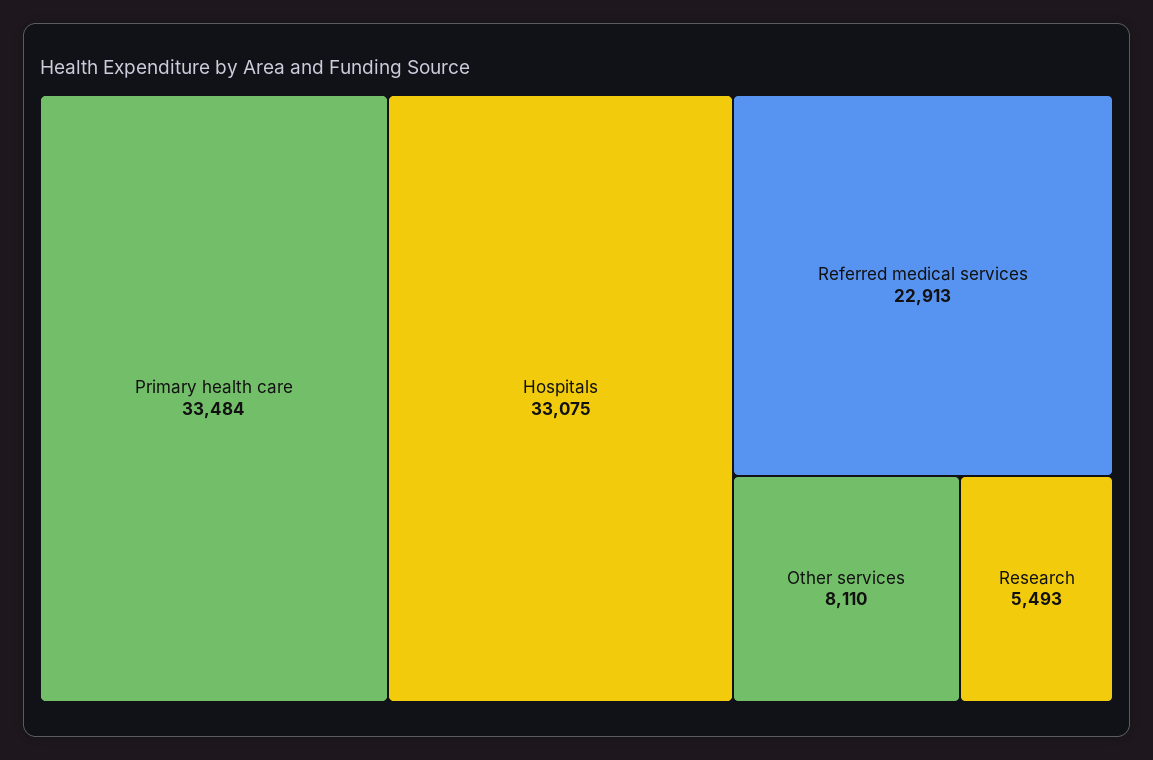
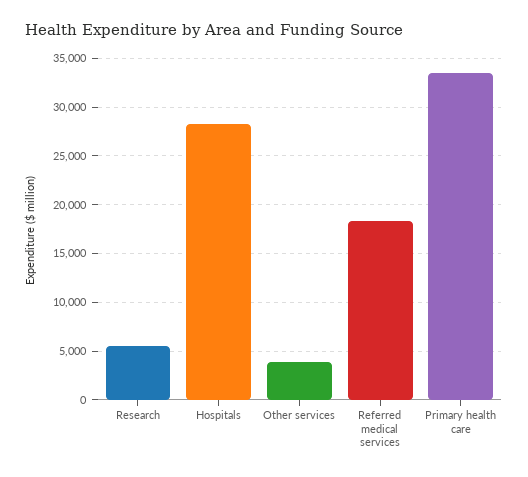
Hospitals: 33075 -> 28000
Referred medical services: 22913 -> 18000
Other services: 8110 -> 4000

